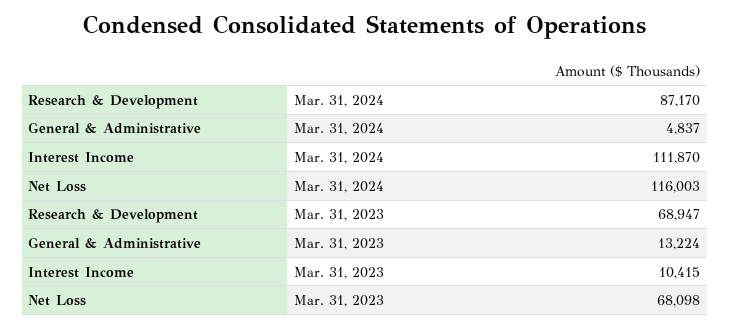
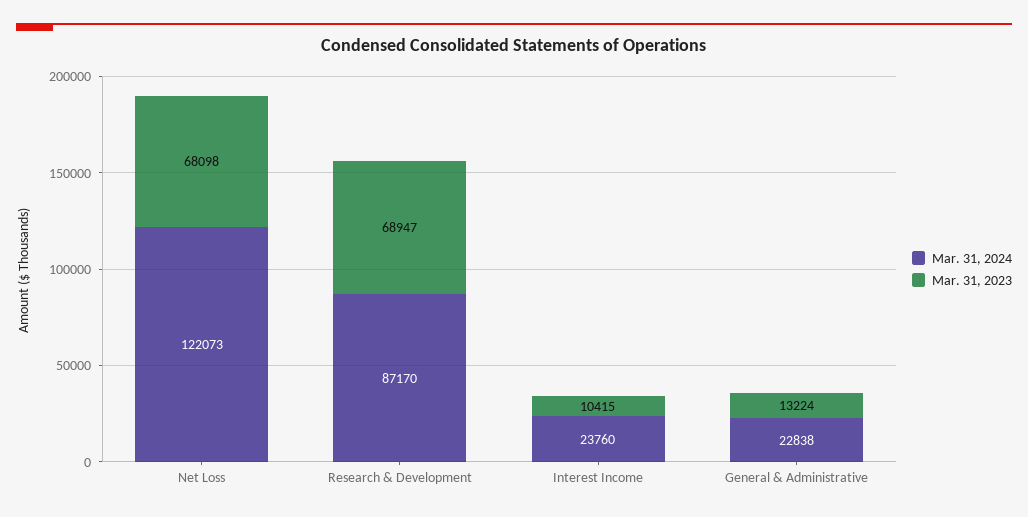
Mar. 31, 2024, General & Administrative: 4837 -> 22838
Mar. 31, 2024, Interest Income: 111870 -> 23760
Mar. 31, 2024, Net Loss: 116003 -> 122073

